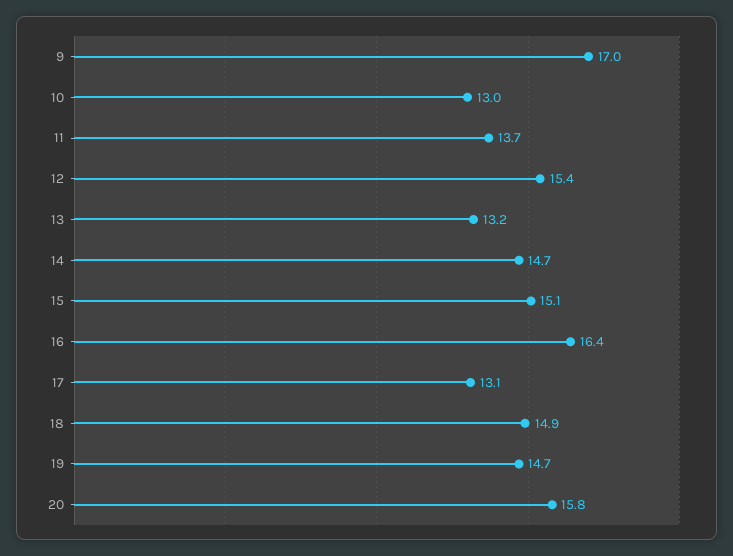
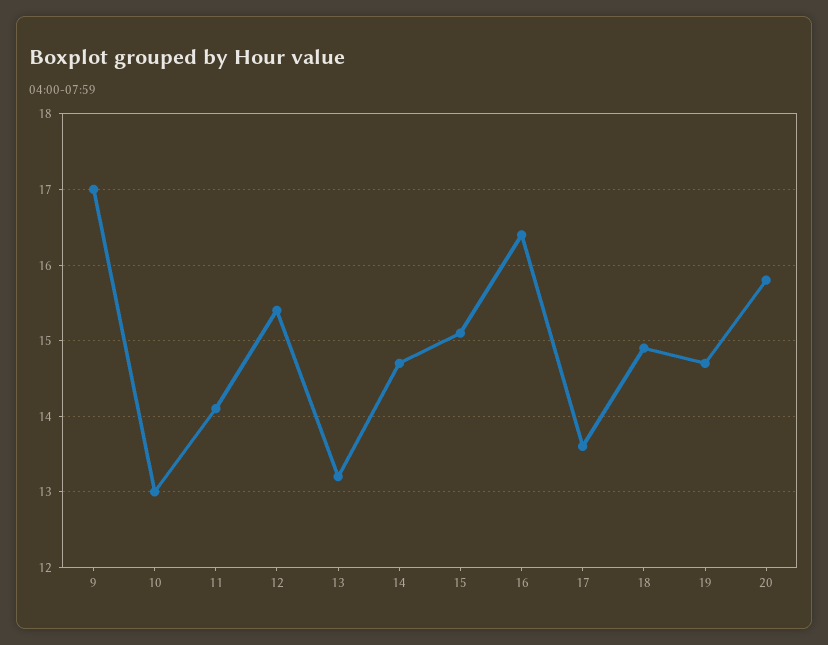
11: 13.7 -> 14.1
17: 13.1 -> 13.6

